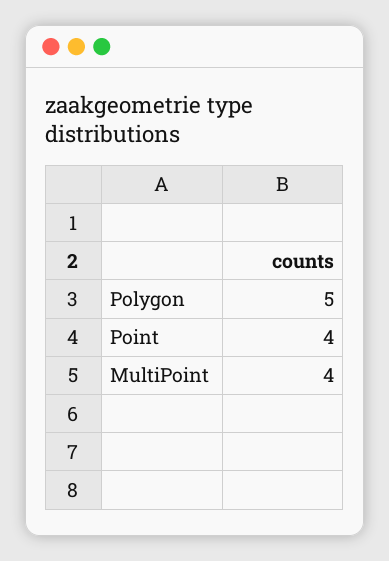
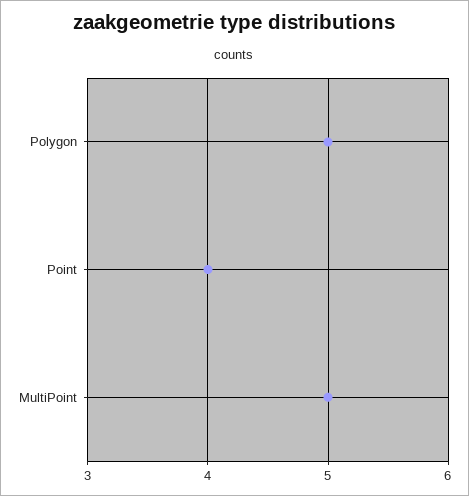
MultiPoint: 4 -> 5

